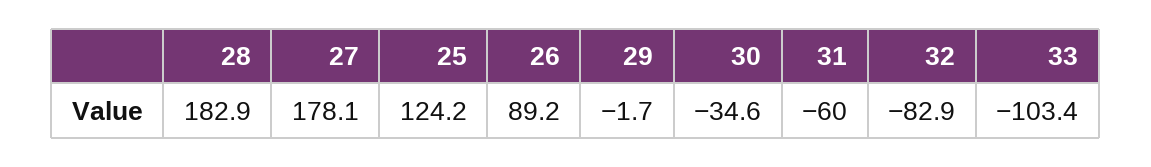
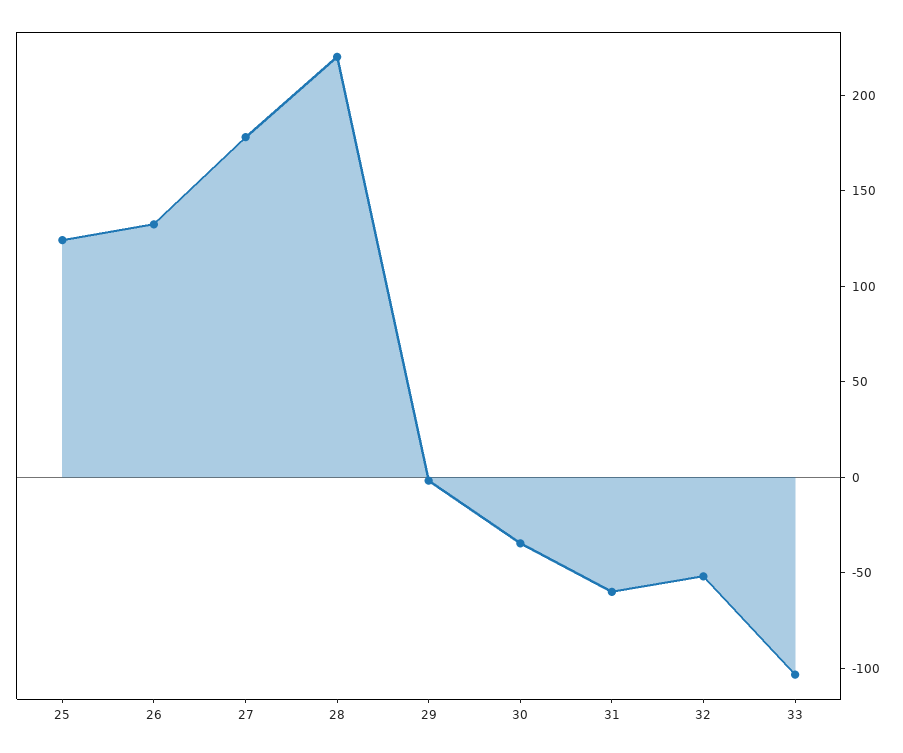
28: 182.9 -> 220
26: 89.2 -> 130
32: -82.9 -> -50

